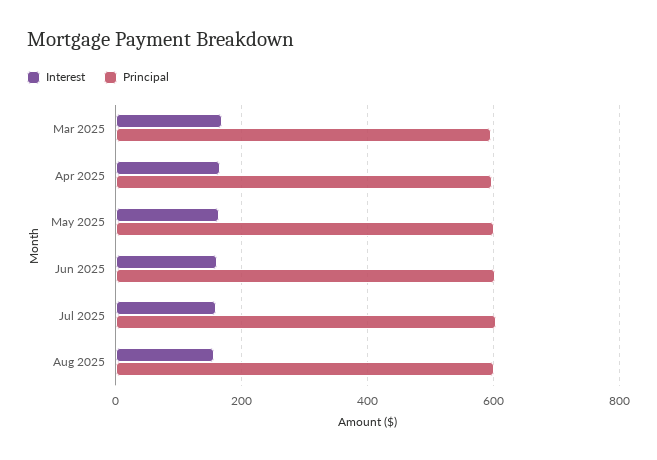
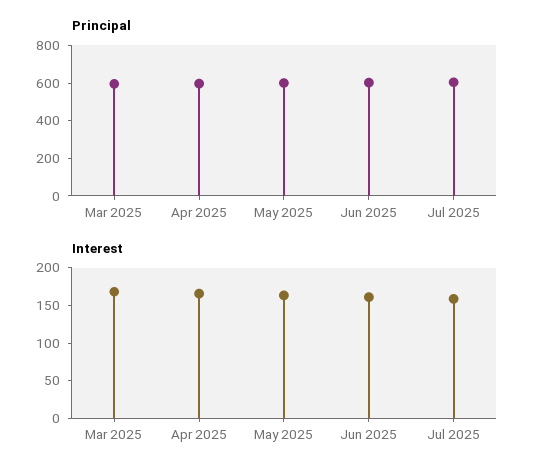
Interest, Aug 2025: 160 -> none
Principal, Aug 2025: 600 -> none

